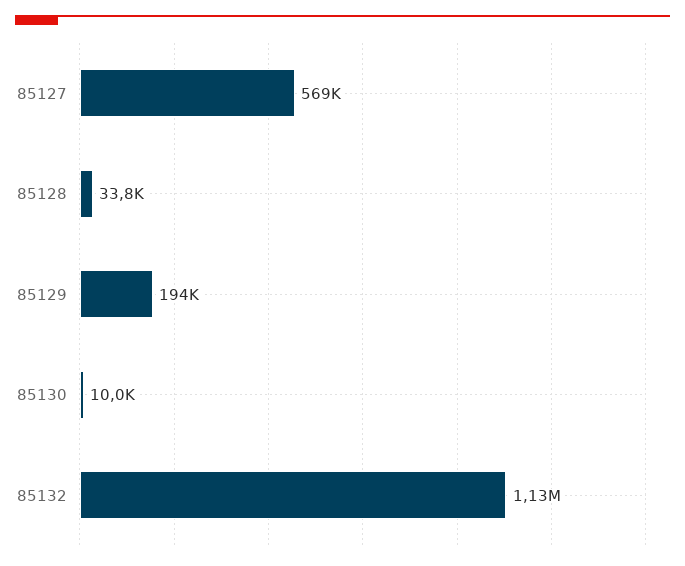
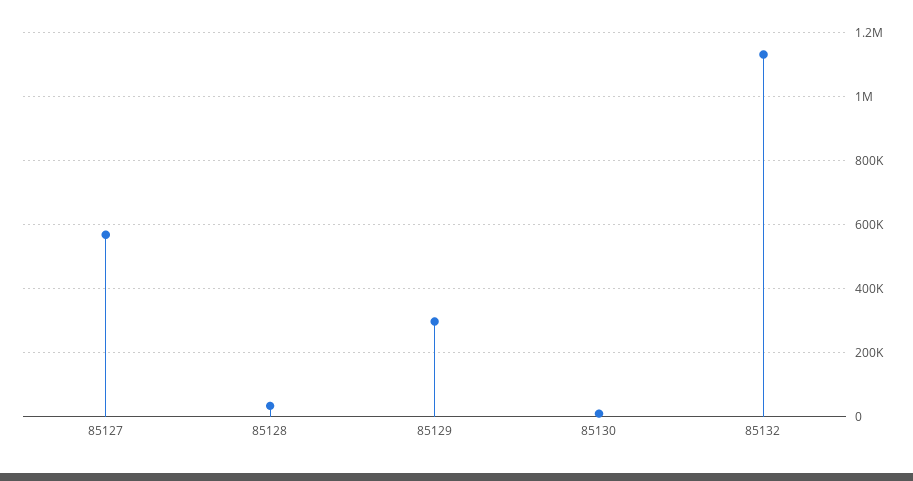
85129: 194000 -> 300000

